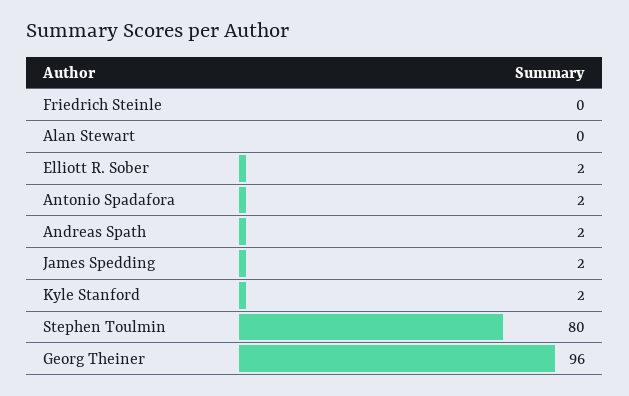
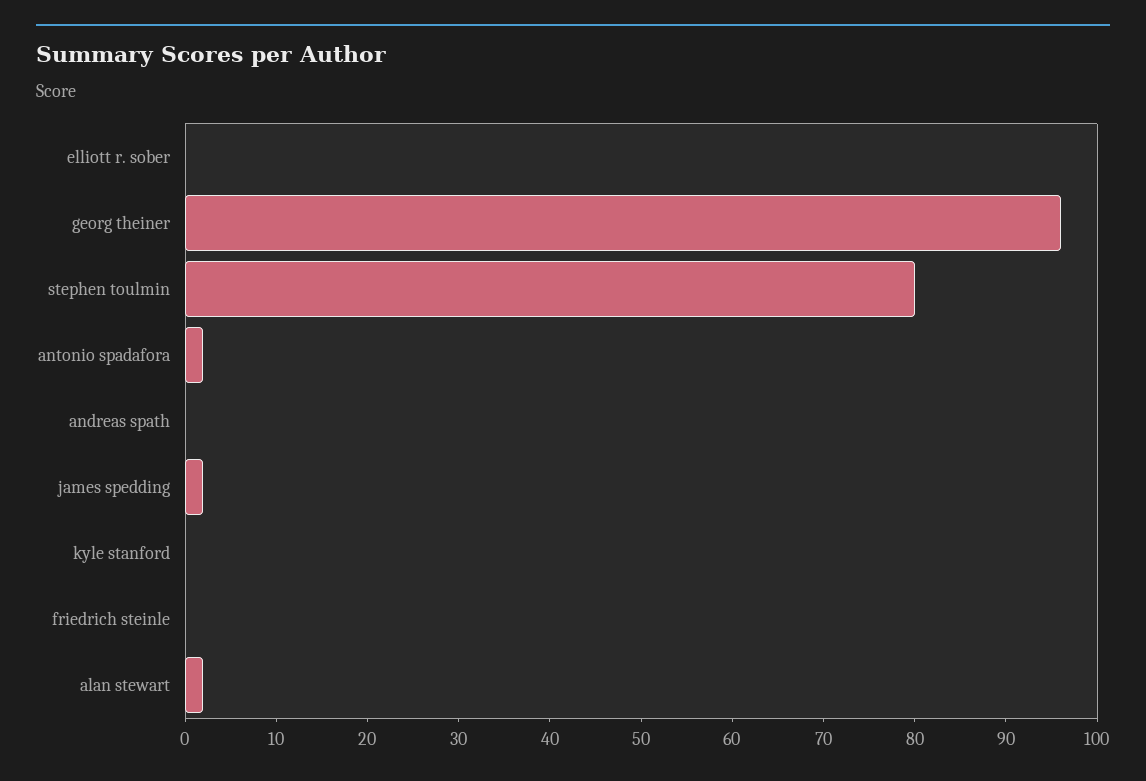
Alan Stewart: 0 -> 2
Elliott R. Sober: 2 -> 0
Andreas Spath: 2 -> 0
Kyle Stanford: 2 -> 0

